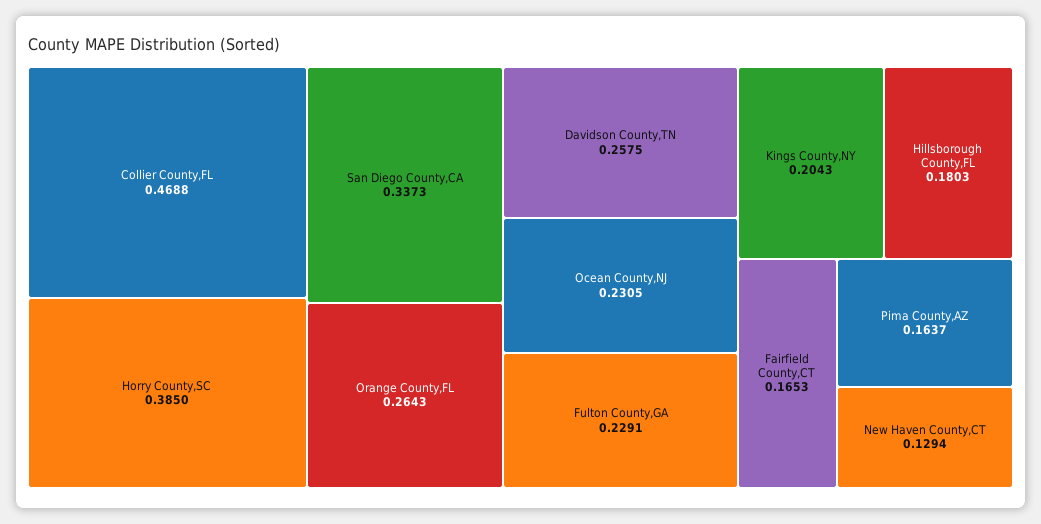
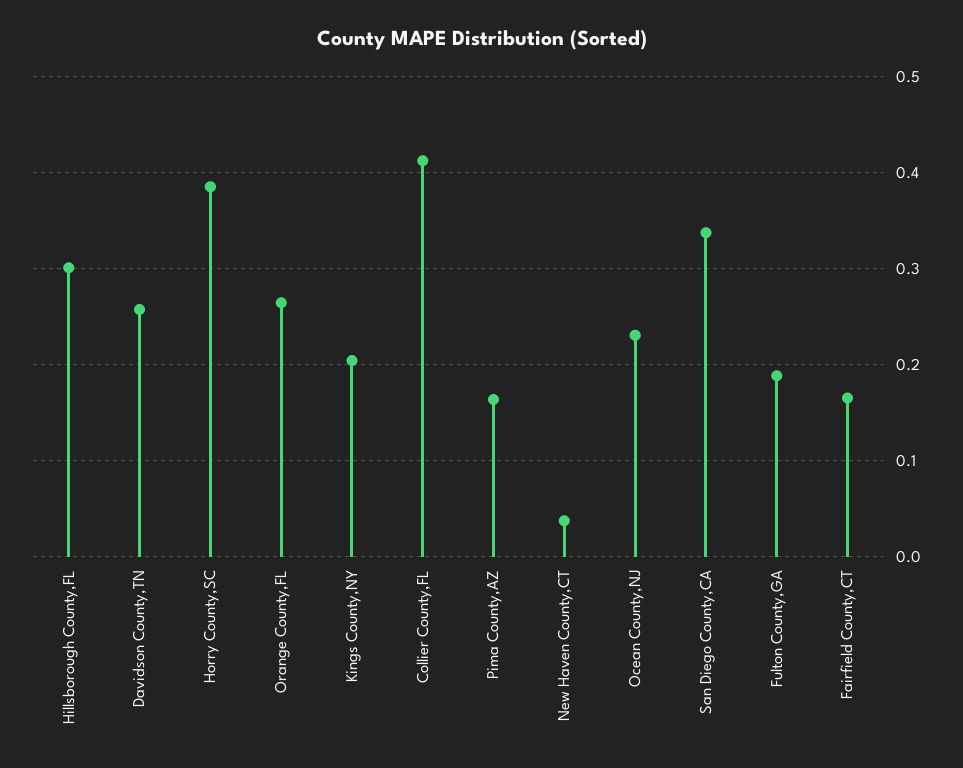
Collier County,FL: 0.4688 -> 0.41
Fulton County,GA: 0.2291 -> 0.19
Hillsborough County,FL: 0.1803 -> 0.3
New Haven County,CT: 0.1294 -> 0.04

